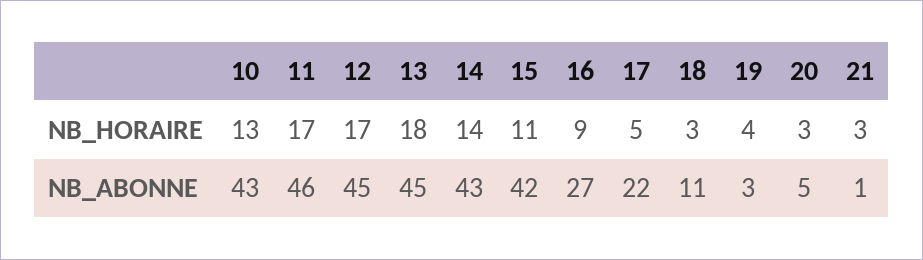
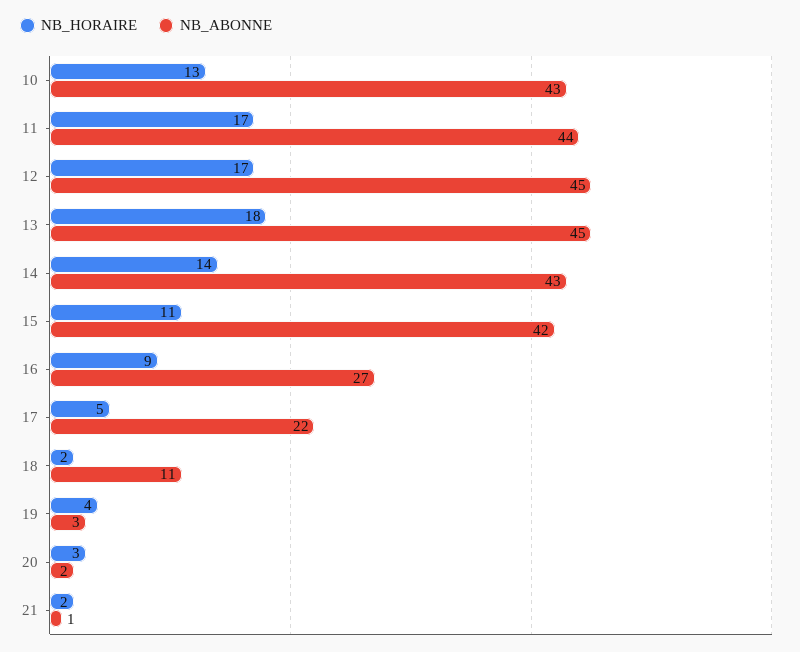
NB_HORAIRE, 18: 3 -> 2
NB_HORAIRE, 21: 3 -> 2
NB_ABONNE, 11: 46 -> 44
NB_ABONNE, 20: 5 -> 2

